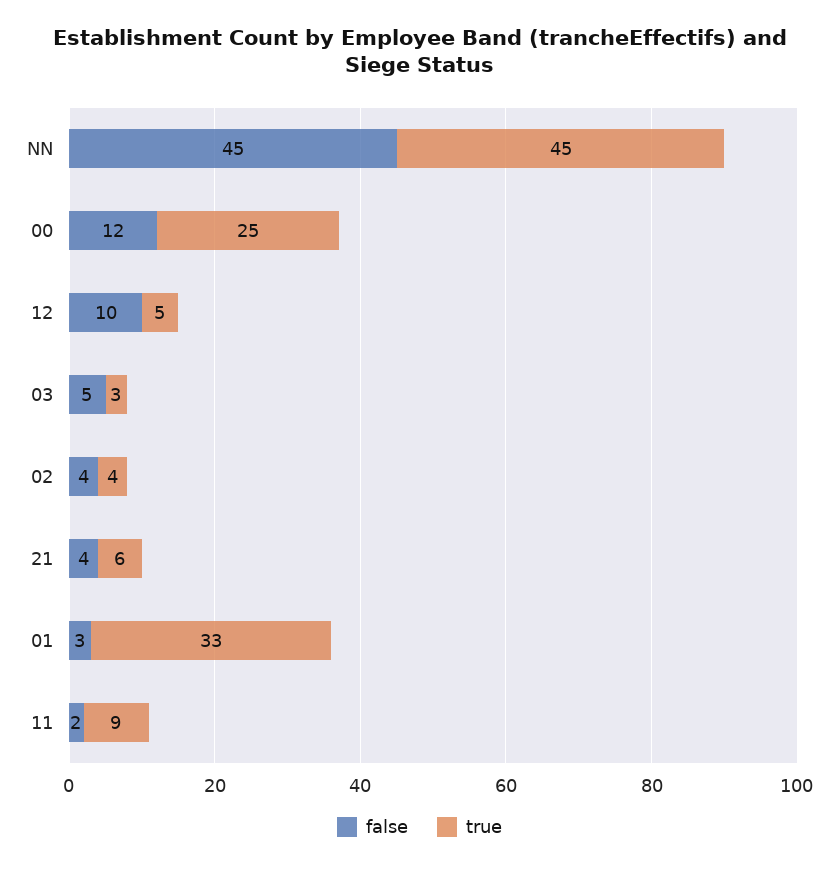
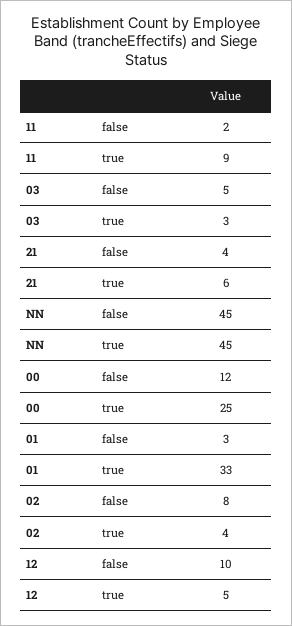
false, 02: 4 -> 8

